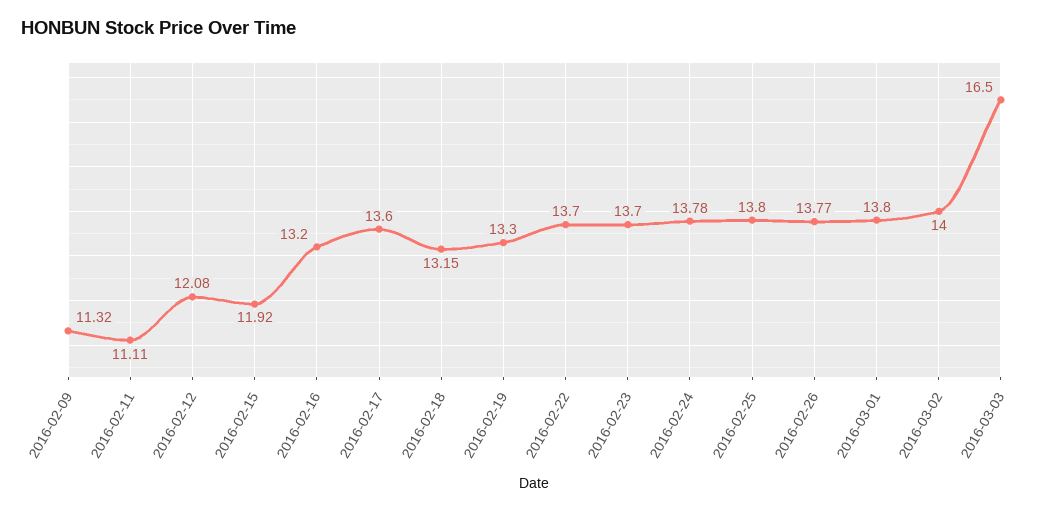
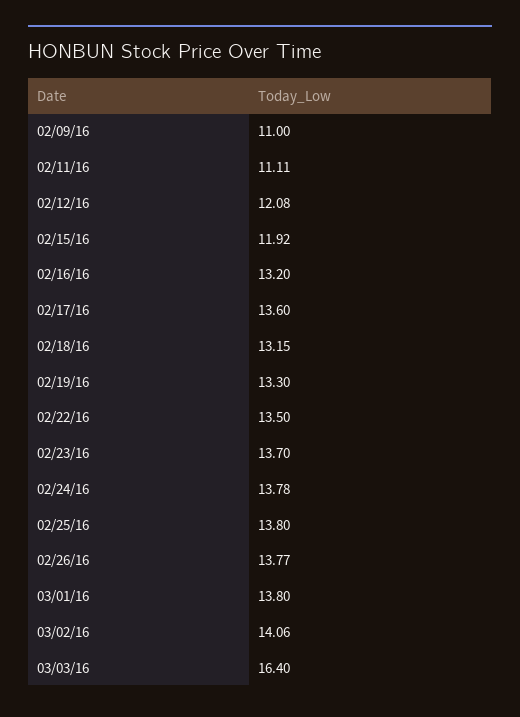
2016-02-09: 11.32 -> 11
2016-02-22: 13.7 -> 13.5
2016-03-02: 14 -> 14.06
2016-03-03: 16.5 -> 16.4

